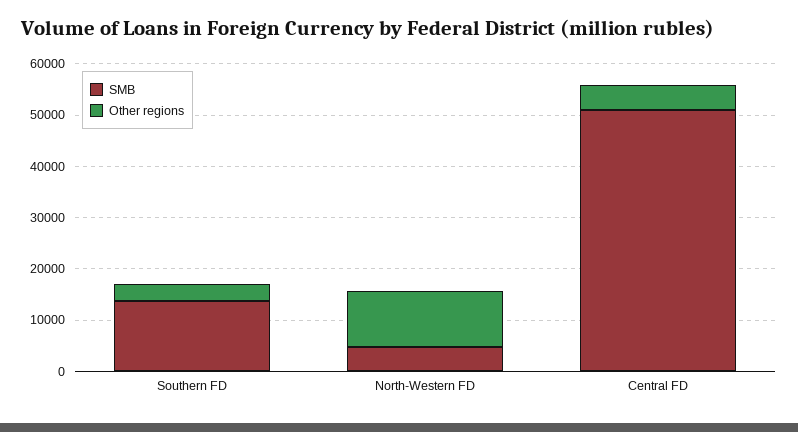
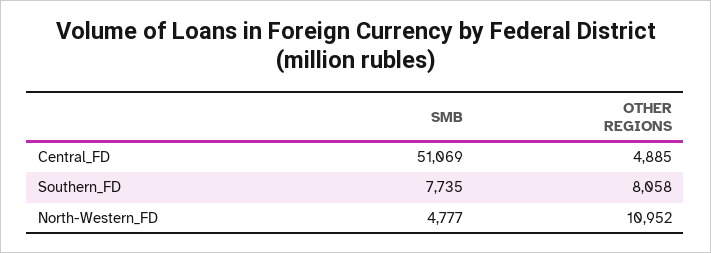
SMB, Southern FD: 14000 -> 7735
Other regions, Southern FD: 4000 -> 8058

